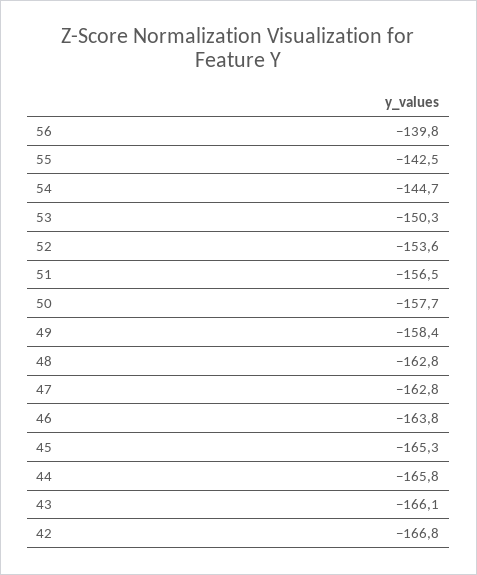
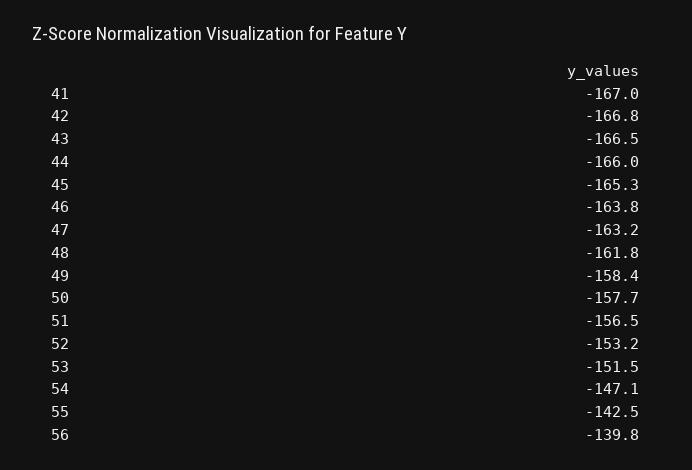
54: -144.7 -> -147.1
53: -150.3 -> -151.5
52: -153.6 -> -153.2
48: -162.8 -> -161.8
47: -162.8 -> -163.2
44: -165.8 -> -166
43: -166.1 -> -166.5
41: none -> -167

